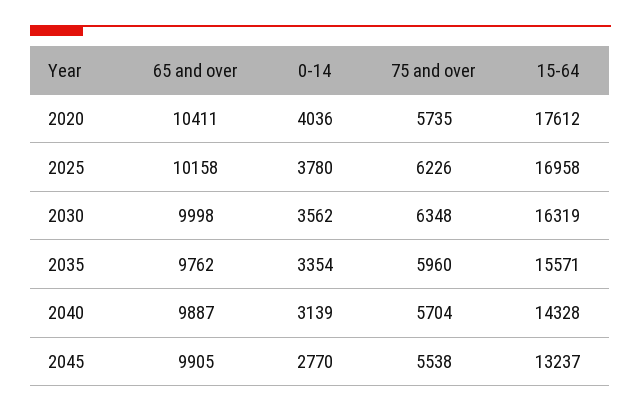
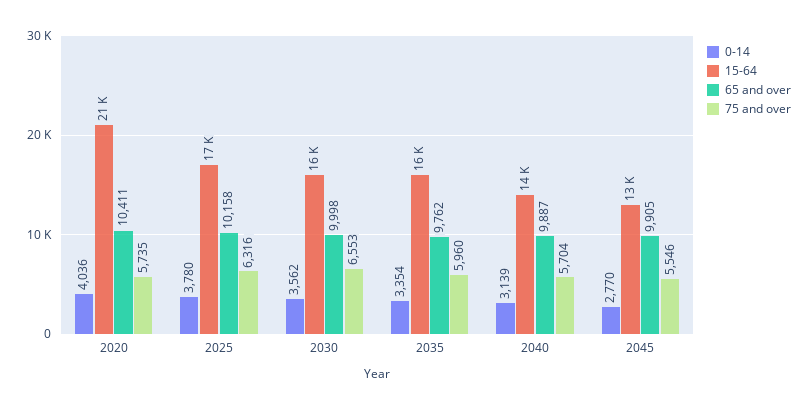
15-64, 2020: 17612 -> 21000
75 and over, 2025: 6226 -> 6316
75 and over, 2030: 6348 -> 6553
75 and over, 2045: 5538 -> 5546

